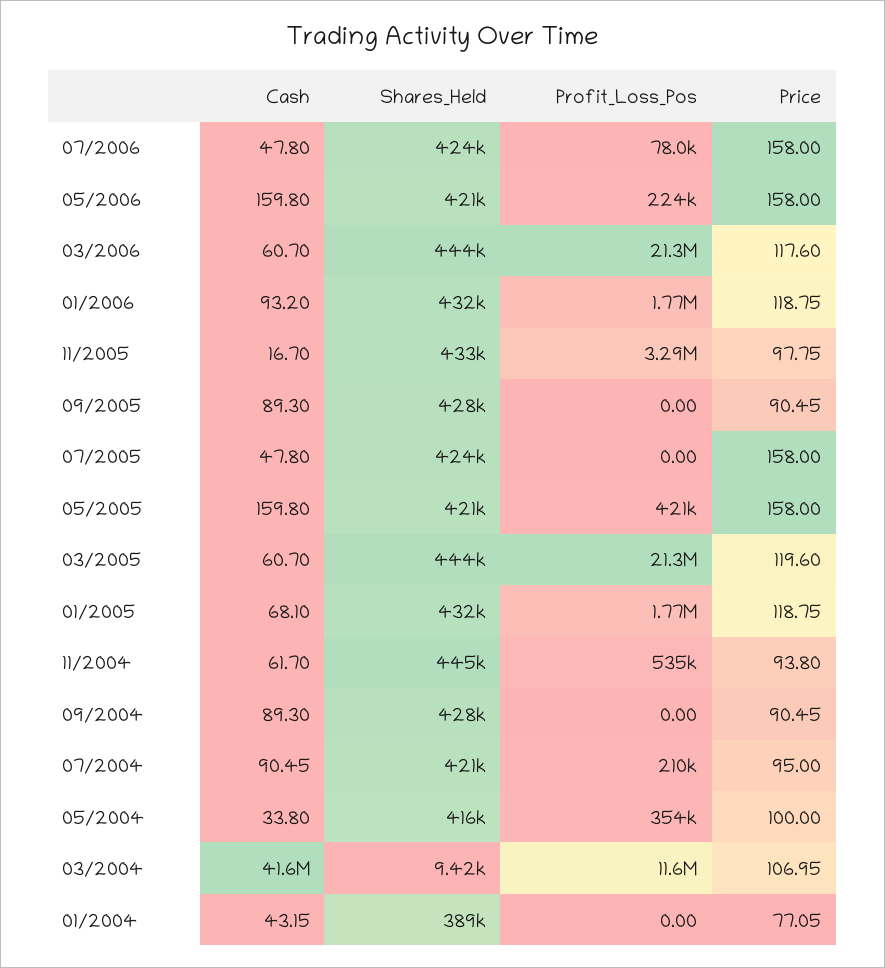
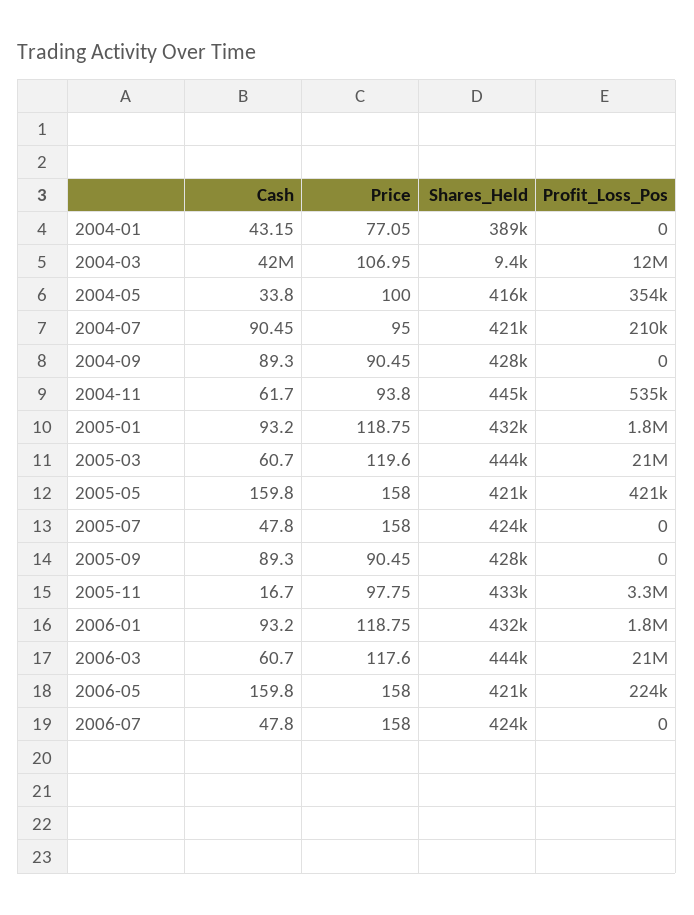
Profit_Loss_Pos, 07/2006: 78000 -> 0
Cash, 01/2005: 68.1 -> 93.2

